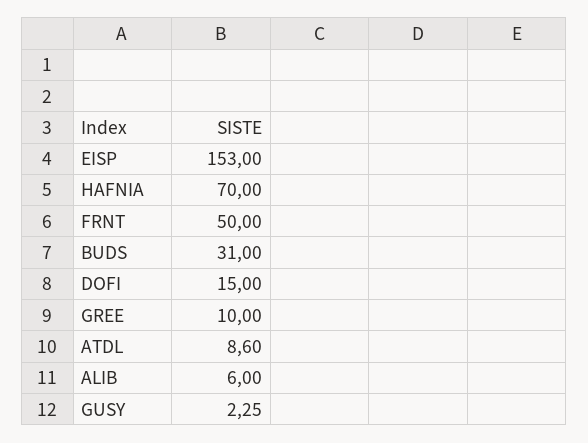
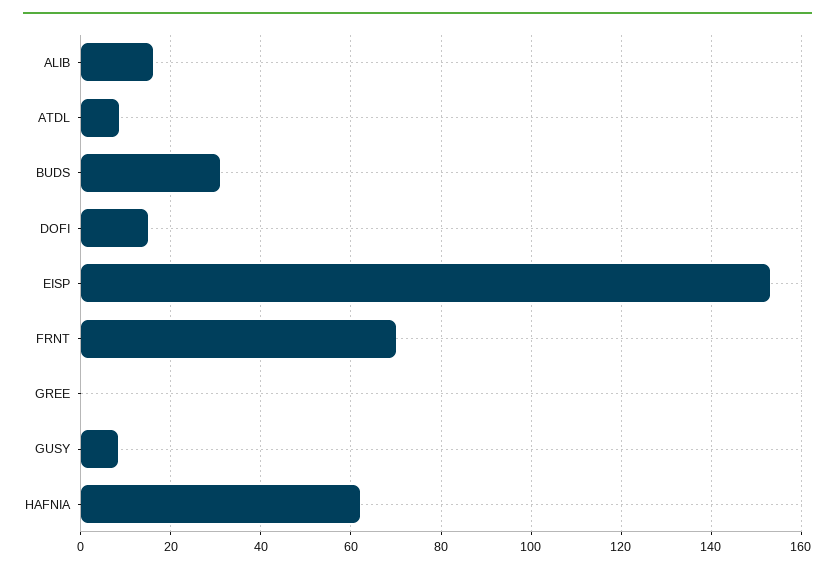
HAFNIA: 70 -> 62
FRNT: 50 -> 70
GREE: 10 -> 0
ALIB: 6 -> 16
GUSY: 2.25 -> 8

